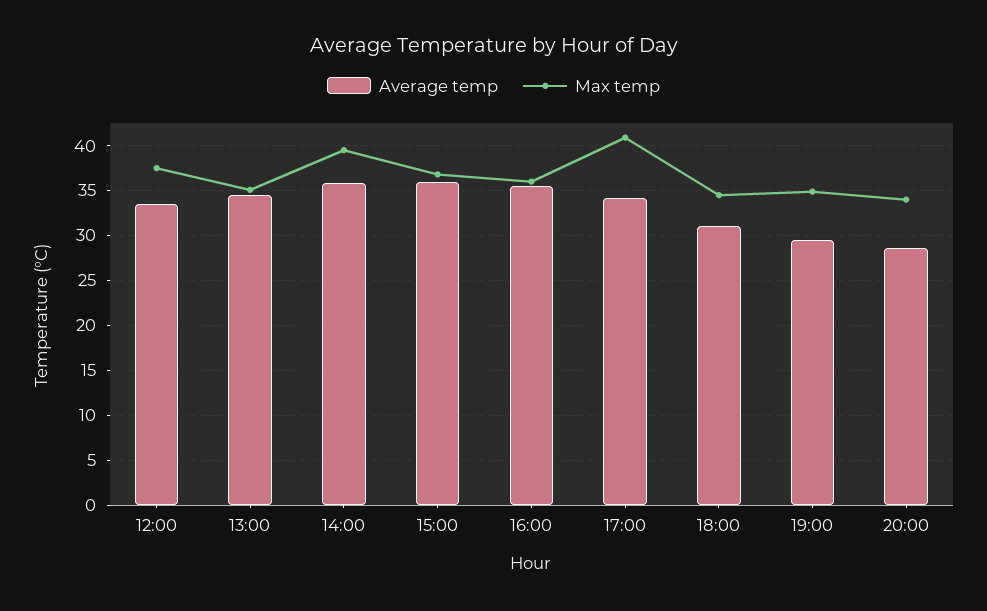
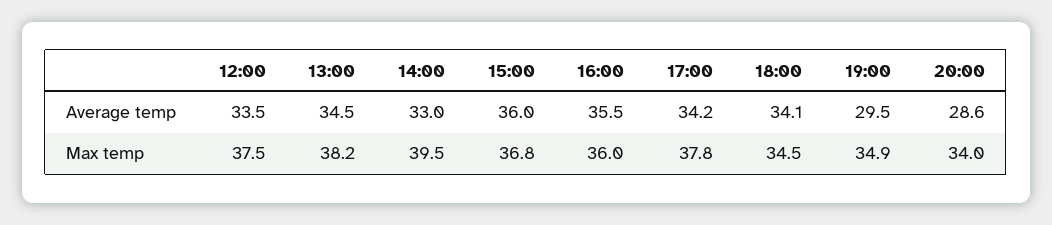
Max temp, 13:00: 35 -> 38.2
Average temp, 14:00: 36 -> 33
Max temp, 17:00: 41 -> 37.8
Average temp, 18:00: 31 -> 34.1

